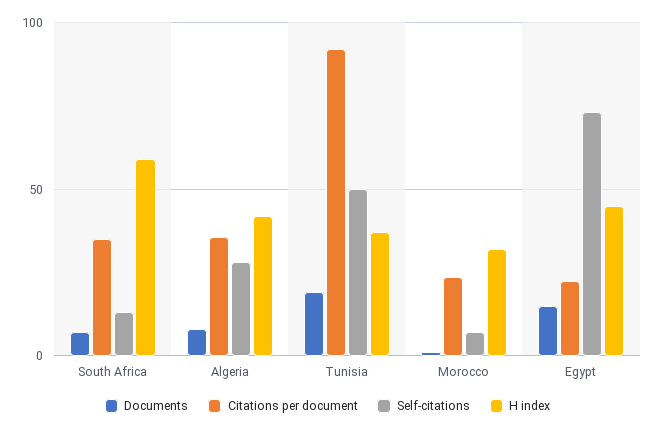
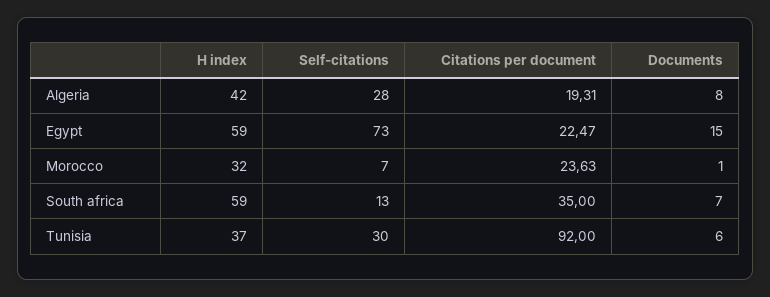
Citations per document, Algeria: 35 -> 19.31
Documents, Tunisia: 20 -> 6
Self-citations, Tunisia: 50 -> 30
H index, Egypt: 45 -> 59

